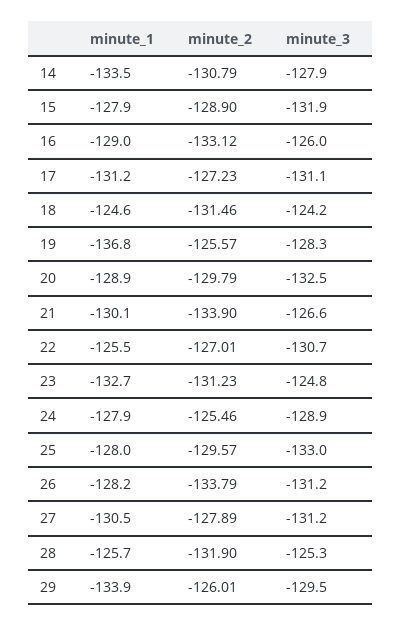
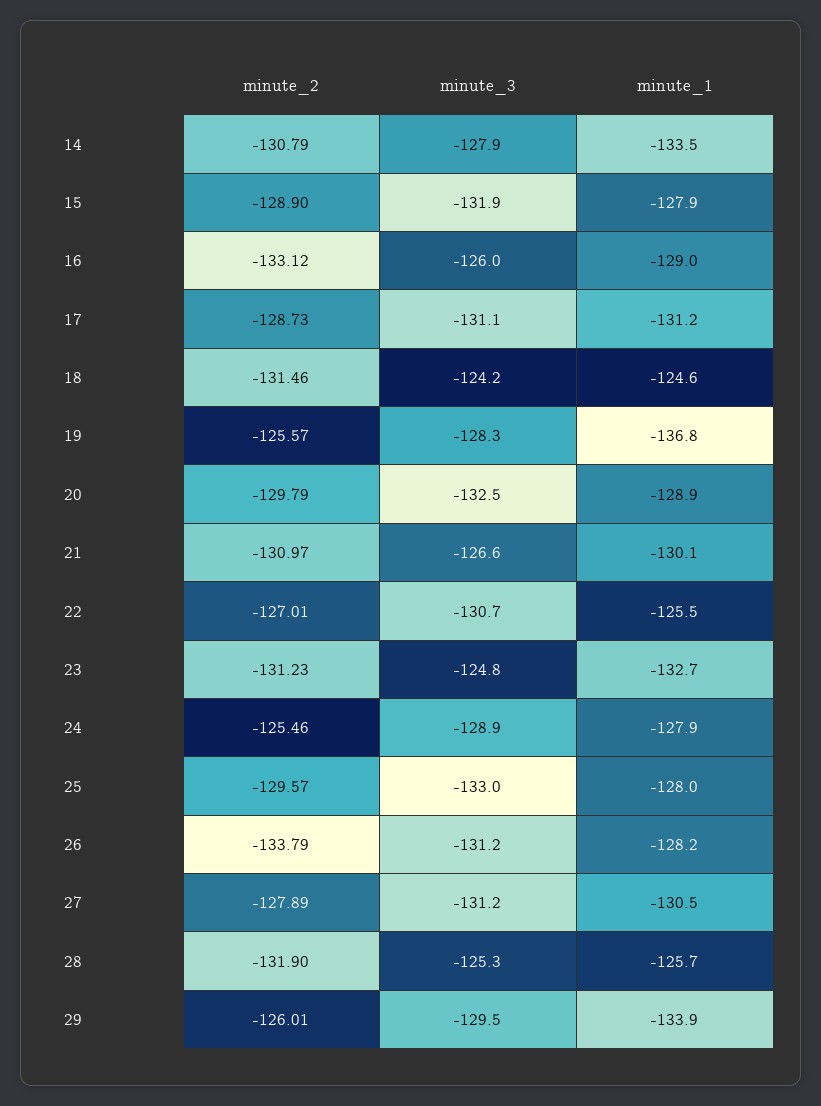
minute_2, 17: -127.23 -> -128.73
minute_2, 21: -133.9 -> -130.97

